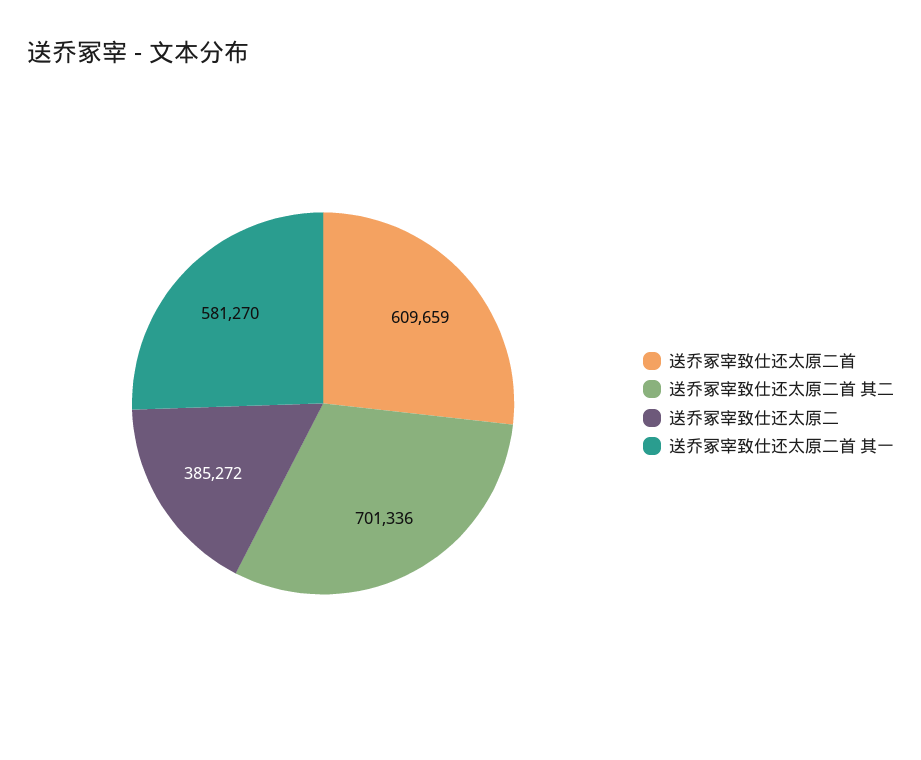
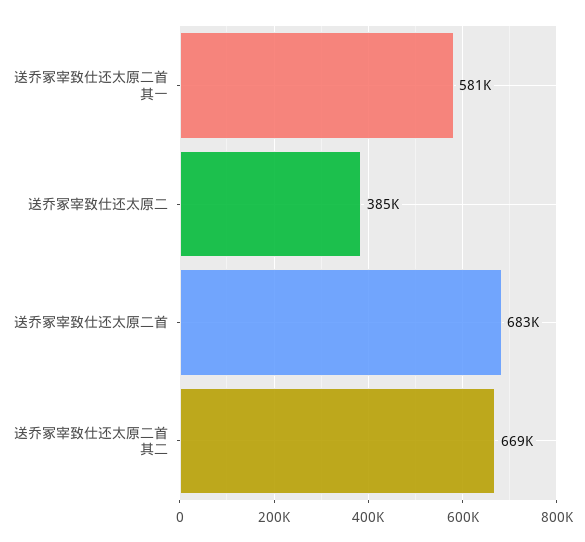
送乔冢宰致仕还太原二首: 609659 -> 683000
送乔冢宰致仕还太原二首 其二: 701336 -> 669000

